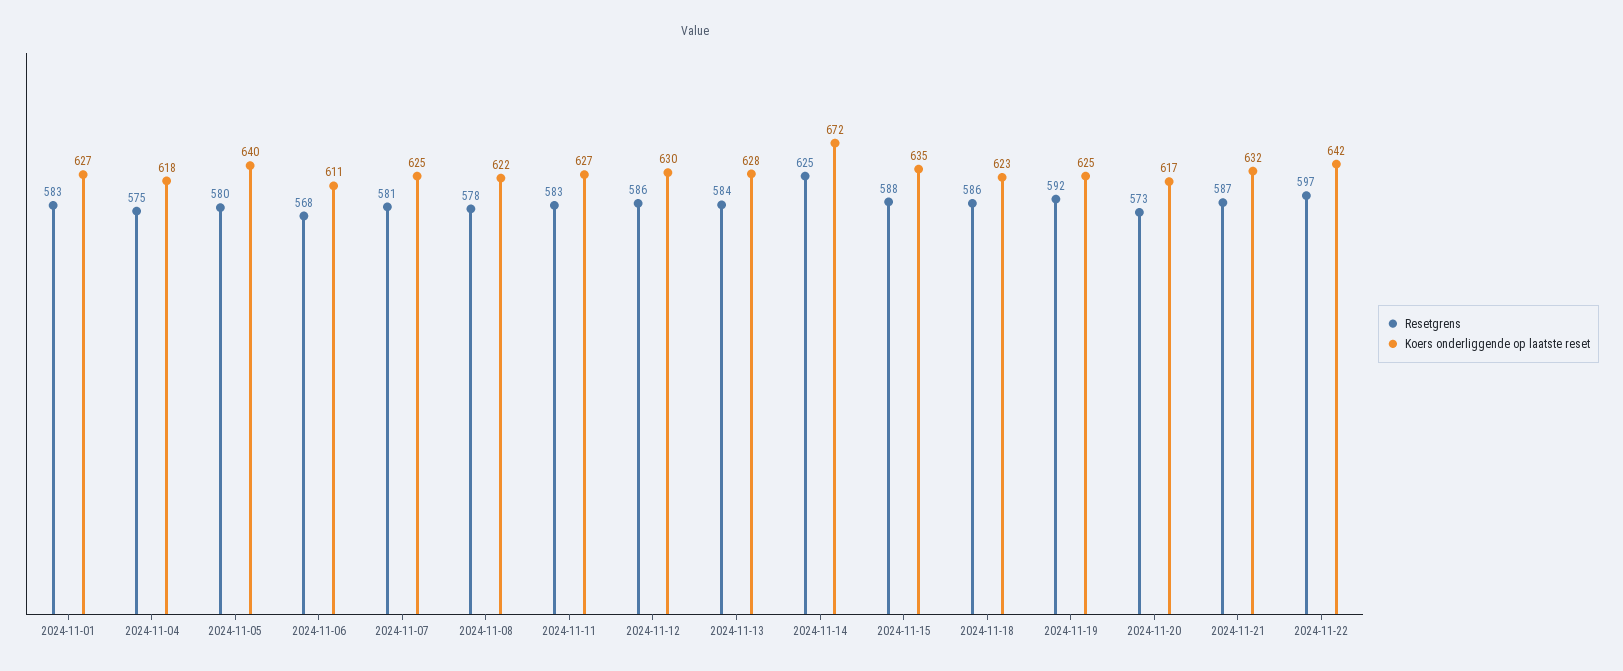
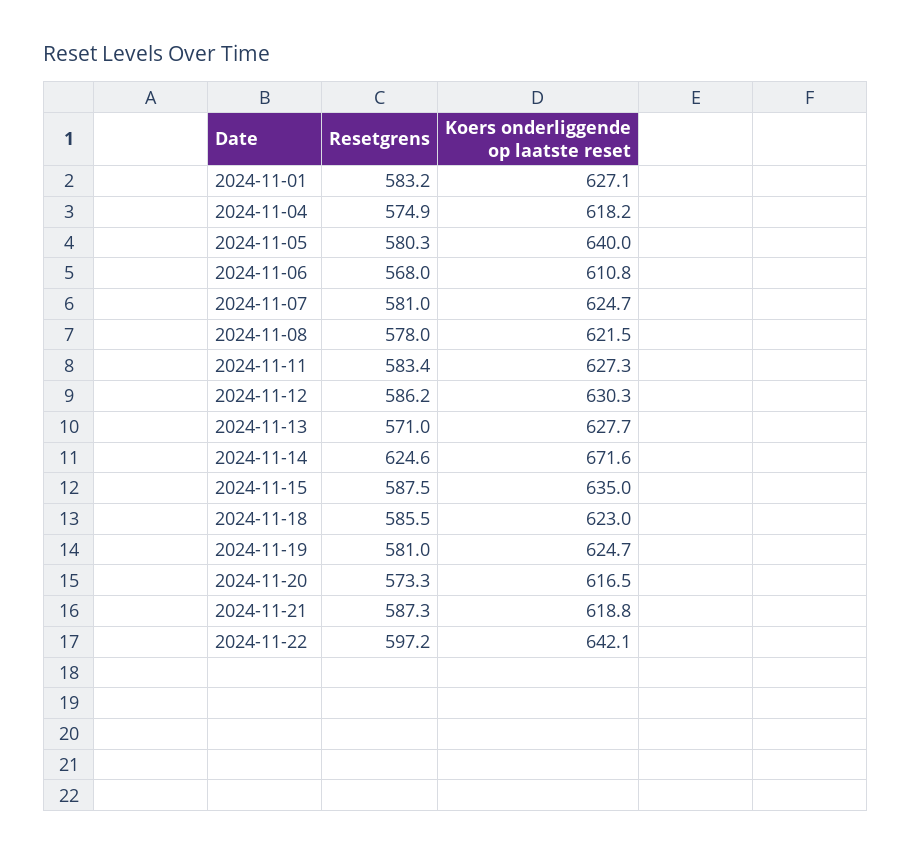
Resetgrens, 2024-11-13: 584 -> 571
Resetgrens, 2024-11-19: 592 -> 581
Koers onderliggende op laatste reset, 2024-11-21: 632 -> 618.8

